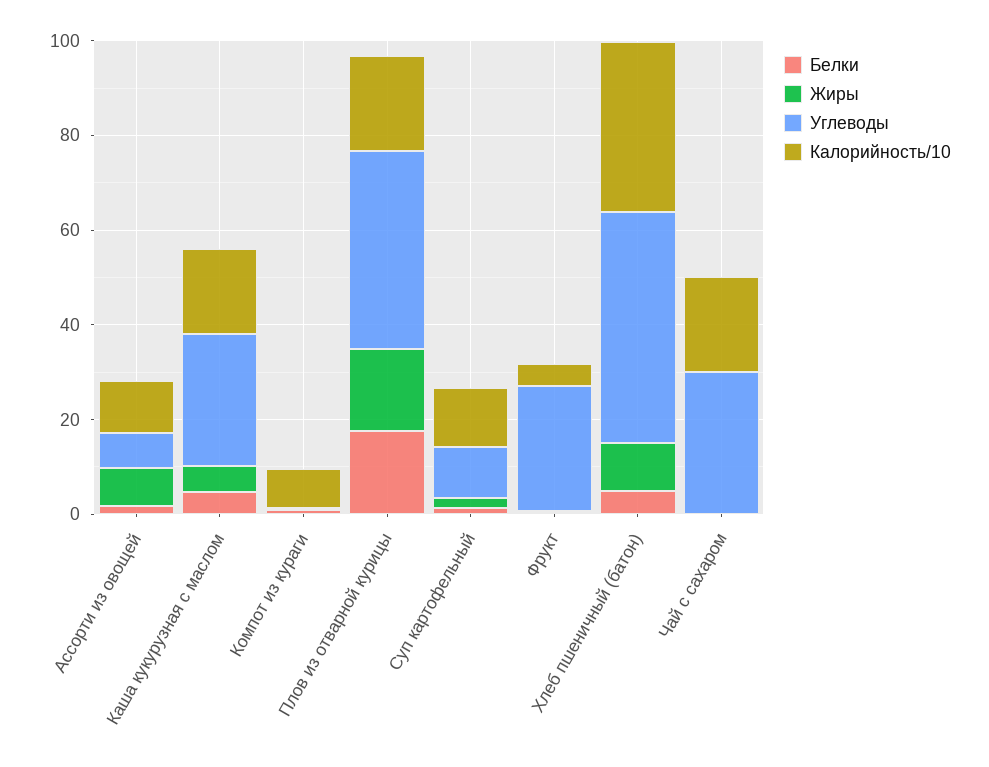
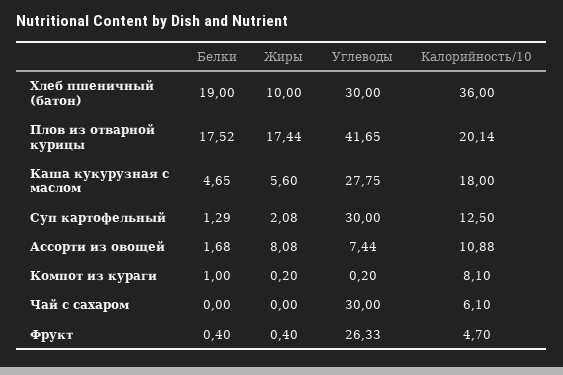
Углеводы, Суп картофельный: 10 -> 30
Белки, Хлеб пшеничный (батон): 5 -> 19
Углеводы, Хлеб пшеничный (батон): 50 -> 30
Калорийность/10, Чай с сахаром: 20 -> 6.1

